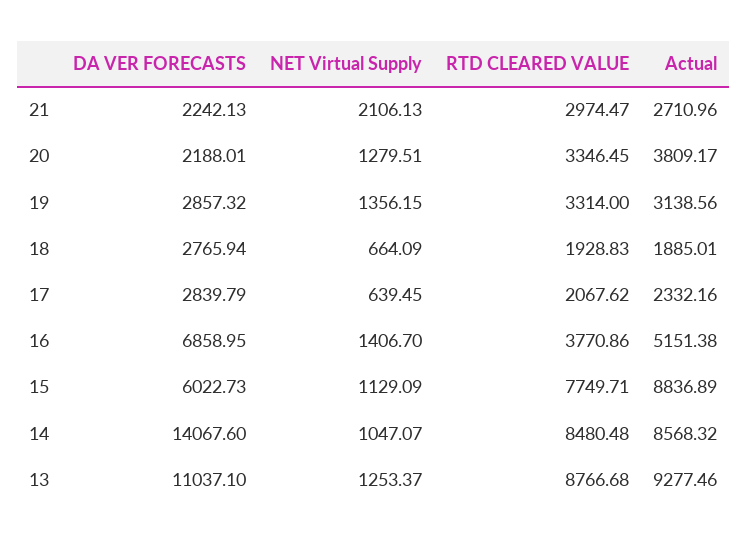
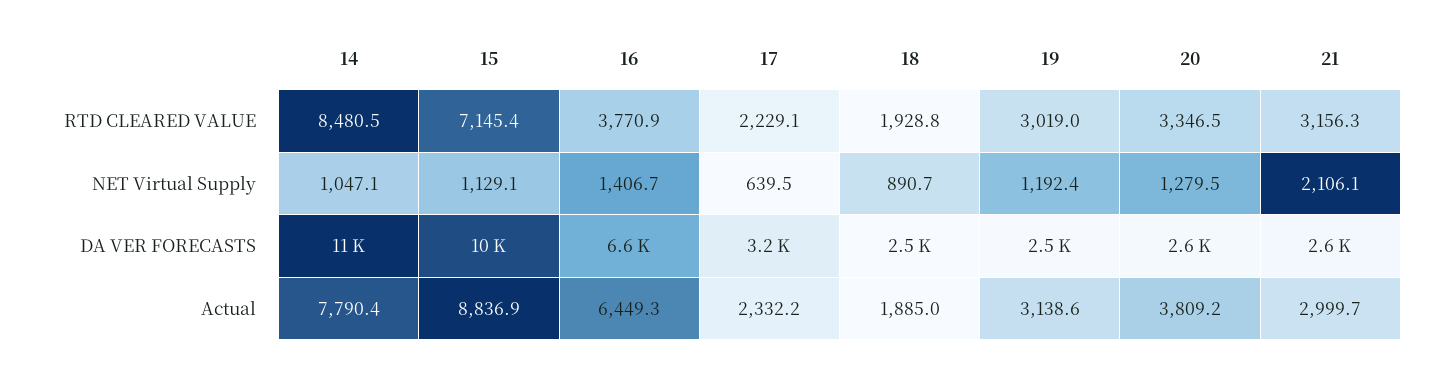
DA VER FORECASTS, 21: 2242.13 -> 2600
RTD CLEARED VALUE, 21: 2974.47 -> 3156.3
Actual, 21: 2710.96 -> 2999.7
DA VER FORECASTS, 20: 2188.01 -> 2600
DA VER FORECASTS, 19: 2857.32 -> 2500
NET Virtual Supply, 19: 1356.15 -> 1192.4
RTD CLEARED VALUE, 19: 3314 -> 3019
DA VER FORECASTS, 18: 2765.94 -> 2500
NET Virtual Supply, 18: 664.09 -> 890.7
DA VER FORECASTS, 17: 2839.79 -> 3200
RTD CLEARED VALUE, 17: 2067.62 -> 2229.1
DA VER FORECASTS, 16: 6858.95 -> 6600
Actual, 16: 5151.38 -> 6449.3
DA VER FORECASTS, 15: 6022.73 -> 10000
RTD CLEARED VALUE, 15: 7749.71 -> 7145.4
DA VER FORECASTS, 14: 14067.6 -> 11000
Actual, 14: 8568.32 -> 7790.4
DA VER FORECASTS, 13: 11037.1 -> none
NET Virtual Supply, 13: 1253.37 -> none
RTD CLEARED VALUE, 13: 8766.68 -> none
Actual, 13: 9277.46 -> none

